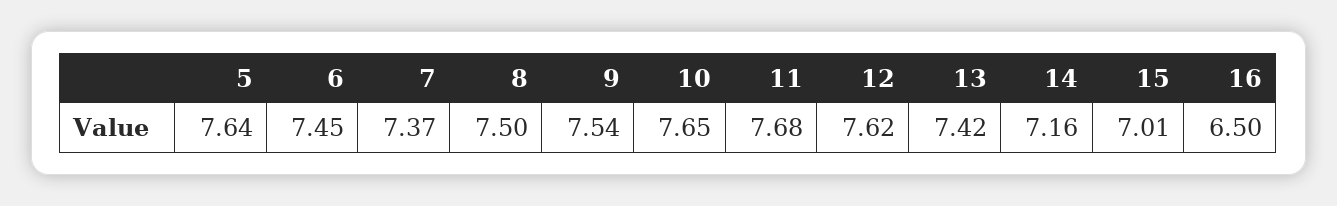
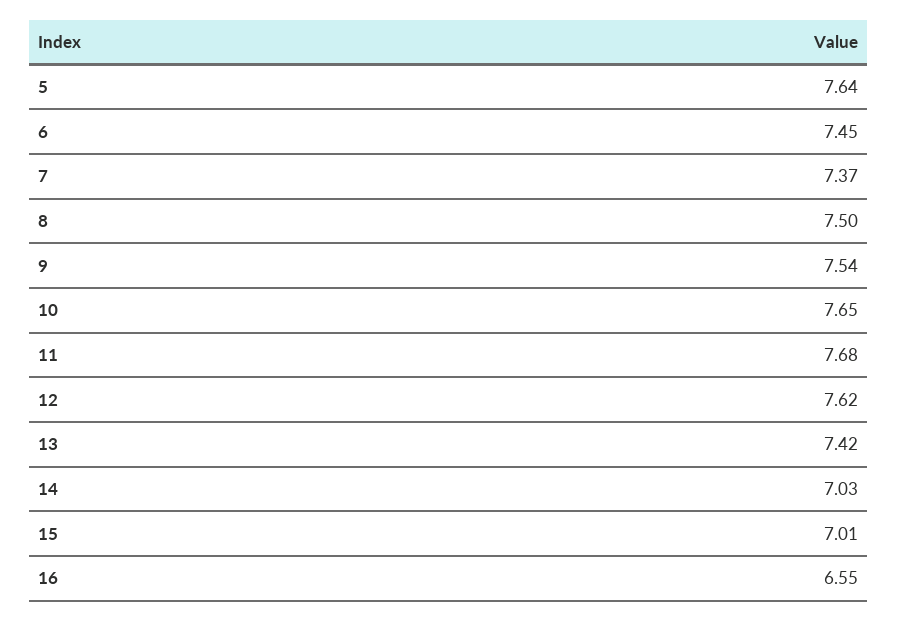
14: 7.16 -> 7.03
16: 6.5 -> 6.55

